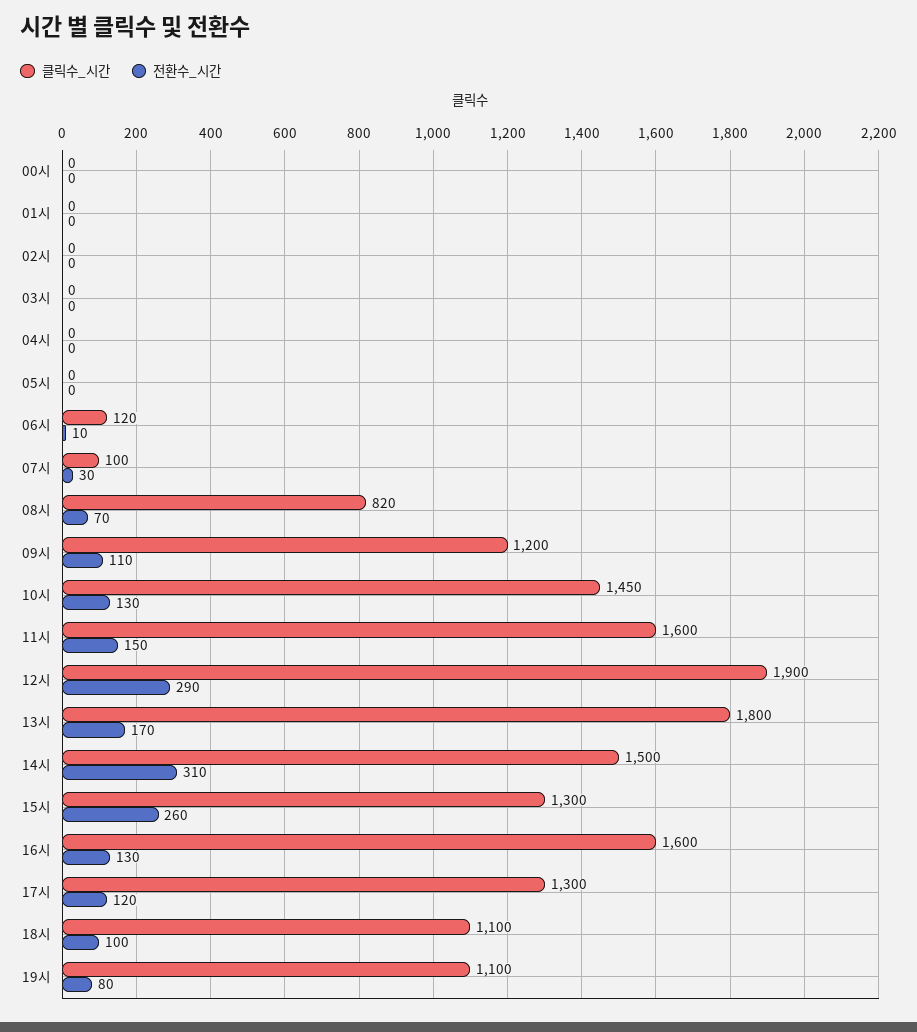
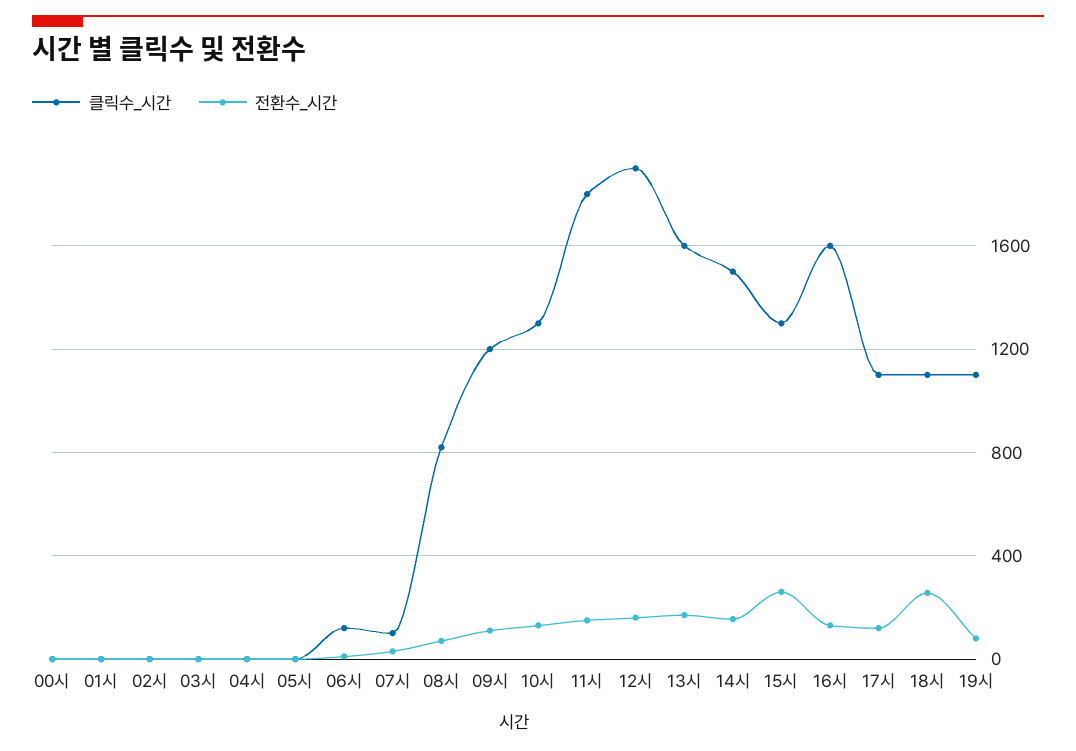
클릭수_시간, 10시: 1450 -> 1300
클릭수_시간, 11시: 1600 -> 1800
전환수_시간, 12시: 290 -> 150
클릭수_시간, 13시: 1800 -> 1600
전환수_시간, 14시: 310 -> 150
클릭수_시간, 17시: 1300 -> 1100
전환수_시간, 18시: 100 -> 250

